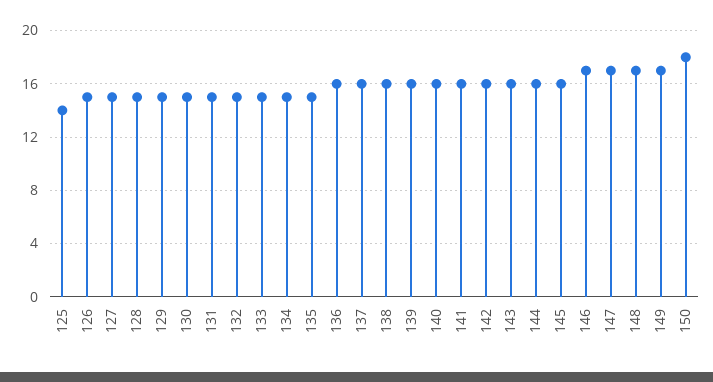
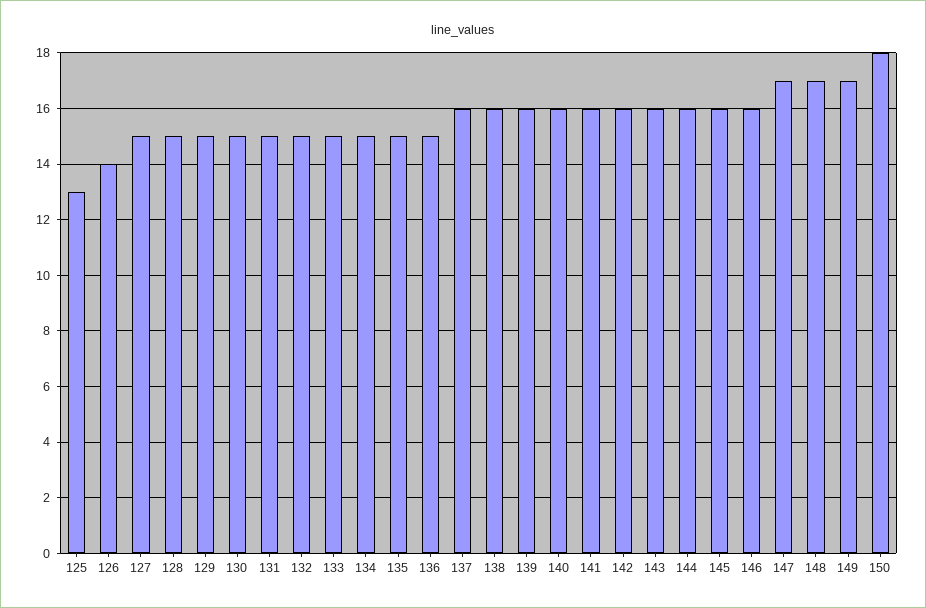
125: 14 -> 13
126: 15 -> 14
136: 16 -> 15
146: 17 -> 16

